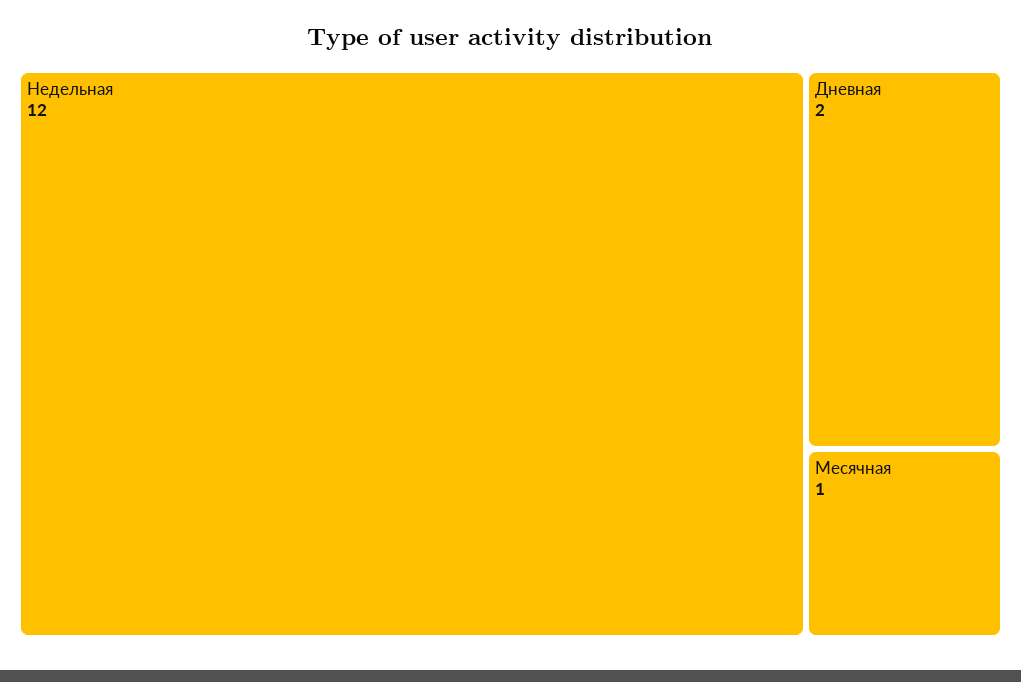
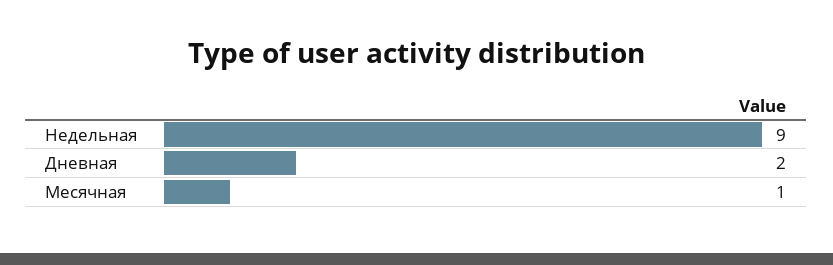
Недельная: 12 -> 9

